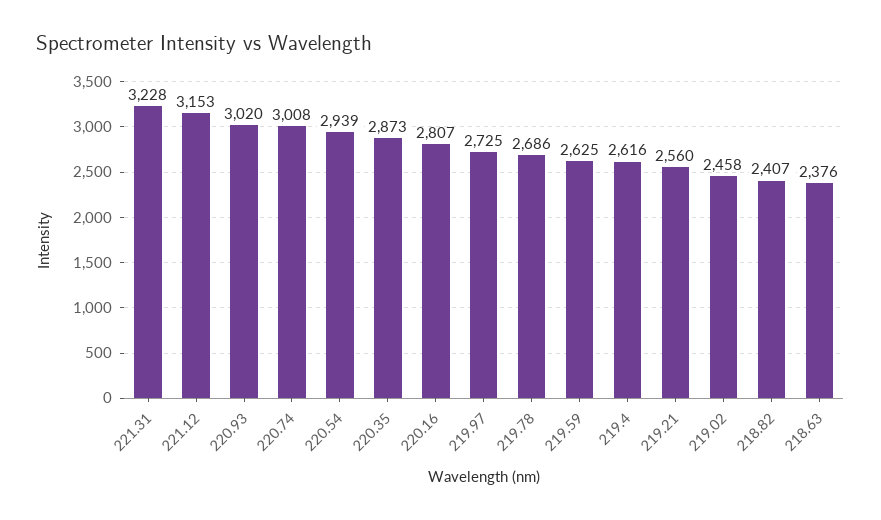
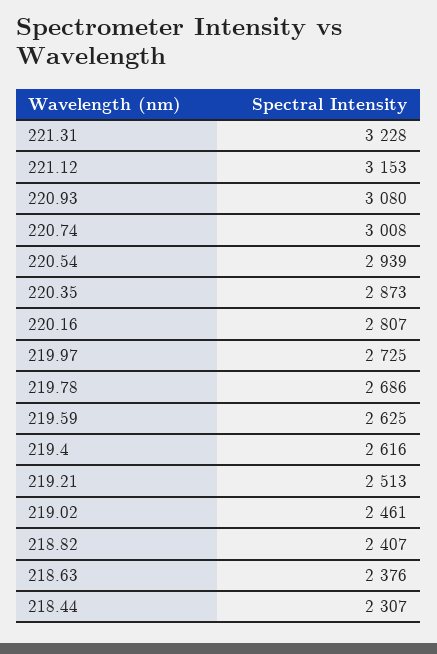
220.93: 3020 -> 3080
219.21: 2560 -> 2513
219.02: 2458 -> 2461
218.44: none -> 2307

